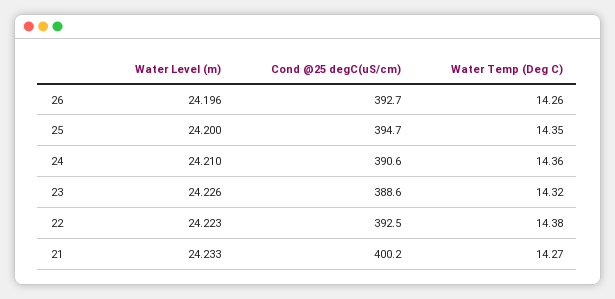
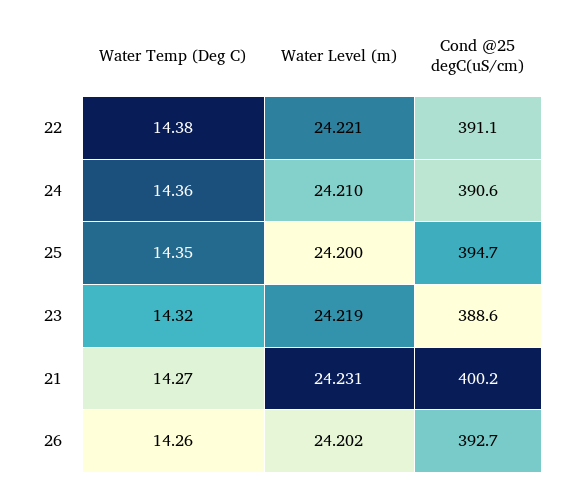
Water Level (m), 26: 24.196 -> 24.202
Water Level (m), 23: 24.226 -> 24.219
Water Level (m), 22: 24.223 -> 24.221
Cond @25 degC(uS/cm), 22: 392.5 -> 391.1
Water Level (m), 21: 24.233 -> 24.231

